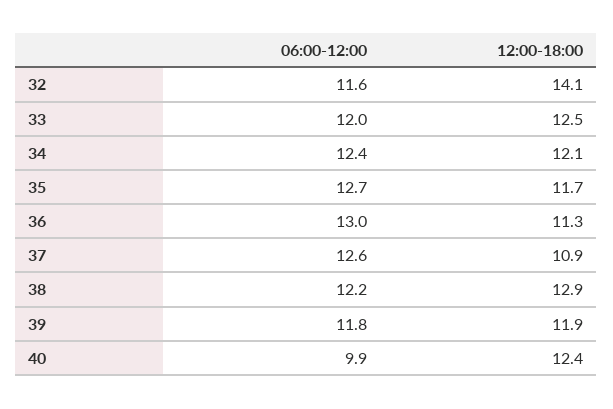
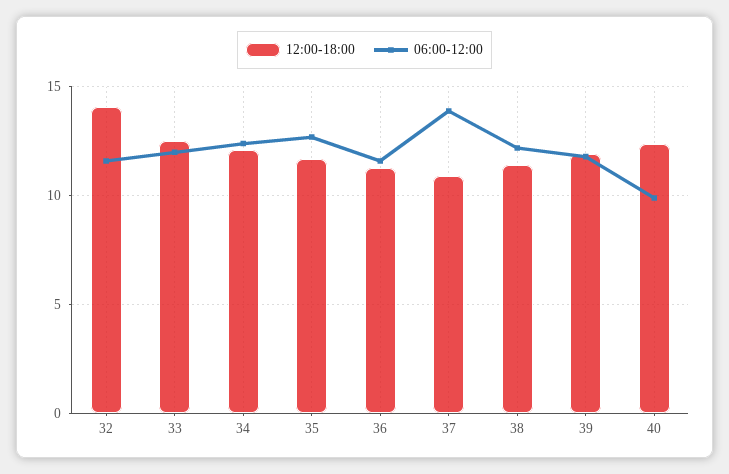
06:00-12:00, 36: 13 -> 11.5
06:00-12:00, 37: 12.6 -> 14
12:00-18:00, 38: 12.9 -> 11.5

